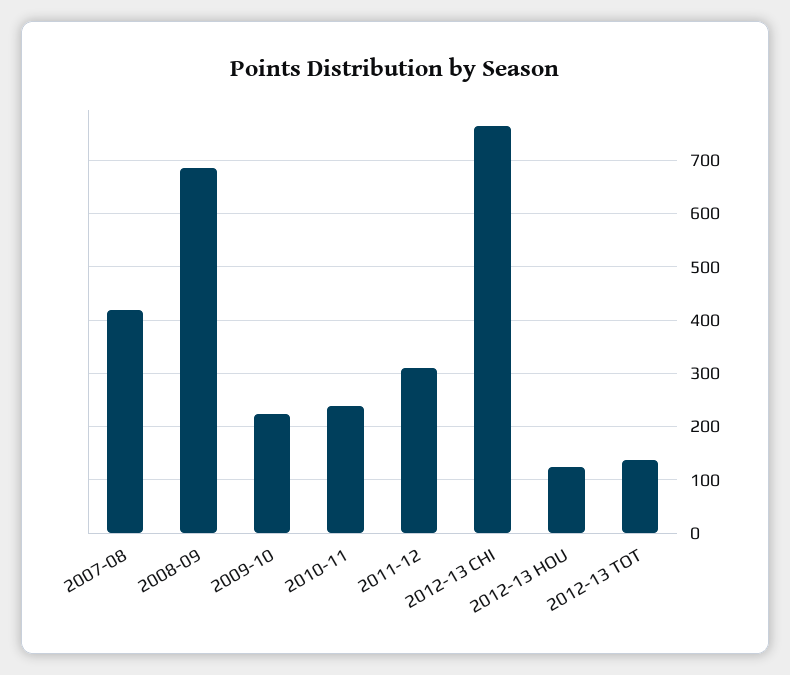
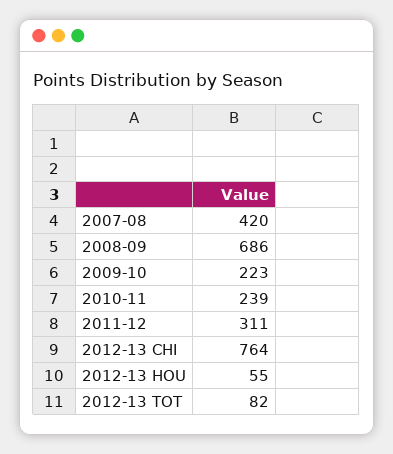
2012-13 HOU: 120 -> 55
2012-13 TOT: 140 -> 82

